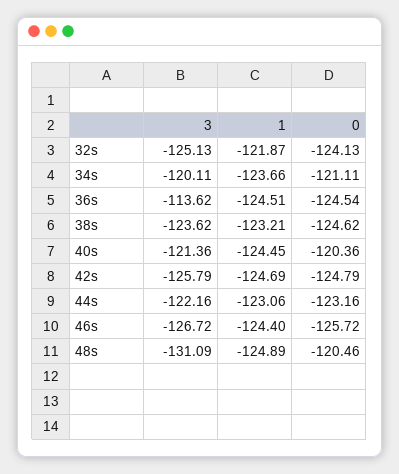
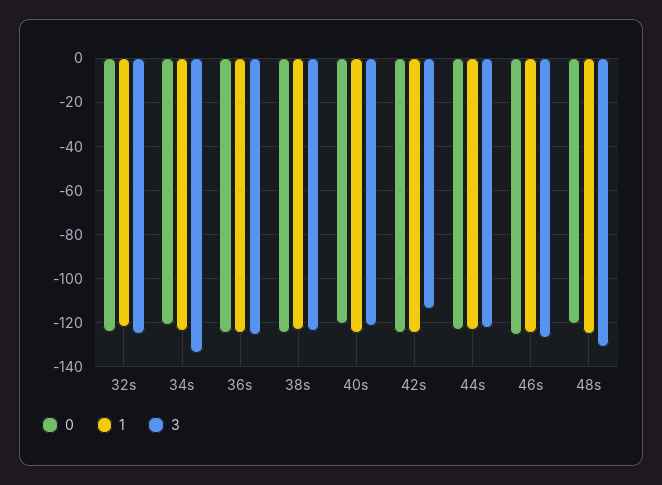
3, 34s: -120.11 -> -135
3, 36s: -113.62 -> -125
3, 42s: -125.79 -> -115

